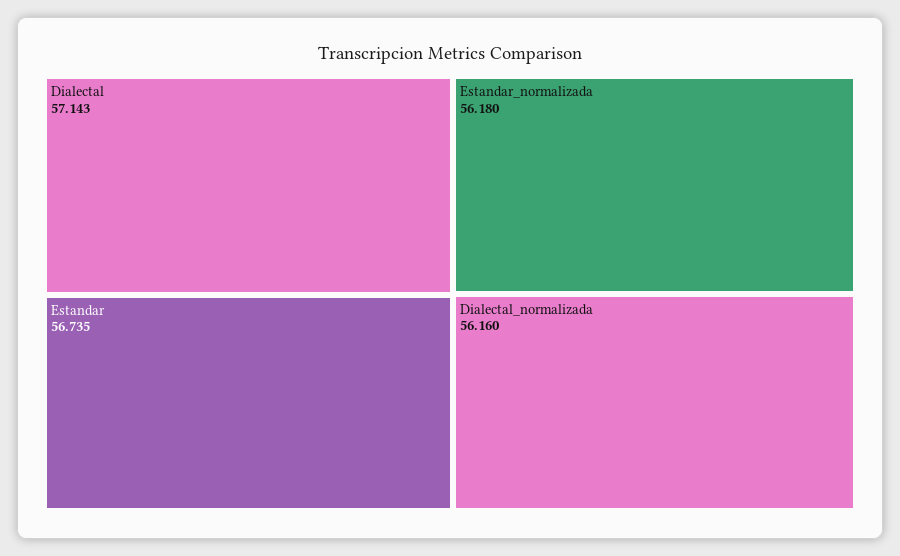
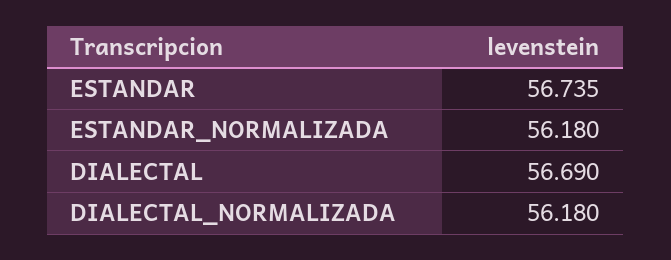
Dialectal: 57.143 -> 56.69
Dialectal_normalizada: 56.16 -> 56.18

